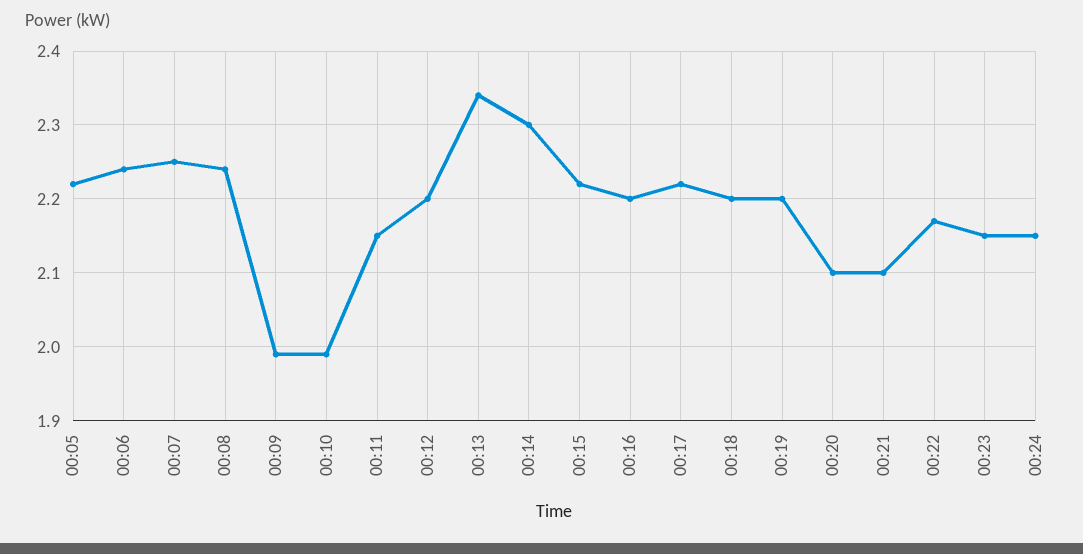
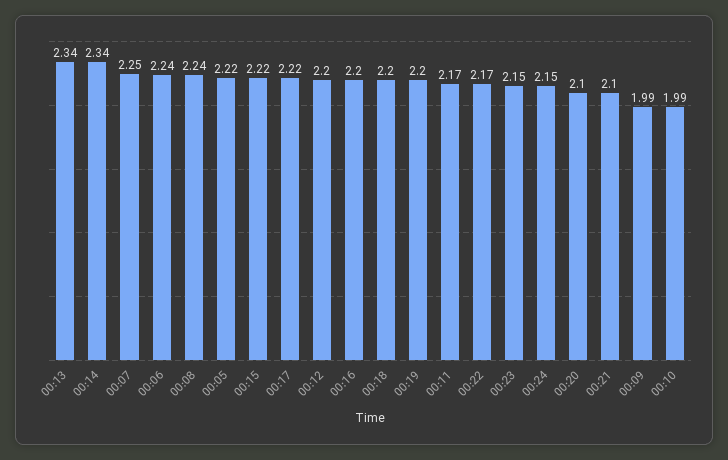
00:11: 2.15 -> 2.17
00:14: 2.3 -> 2.34

